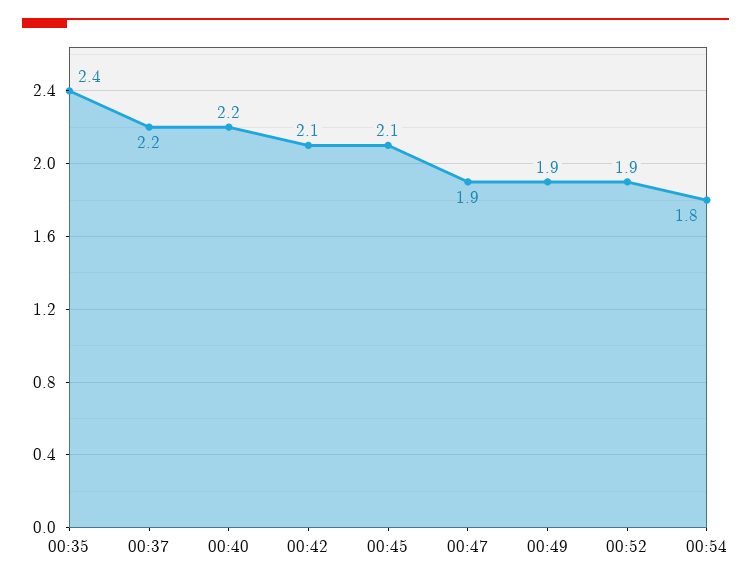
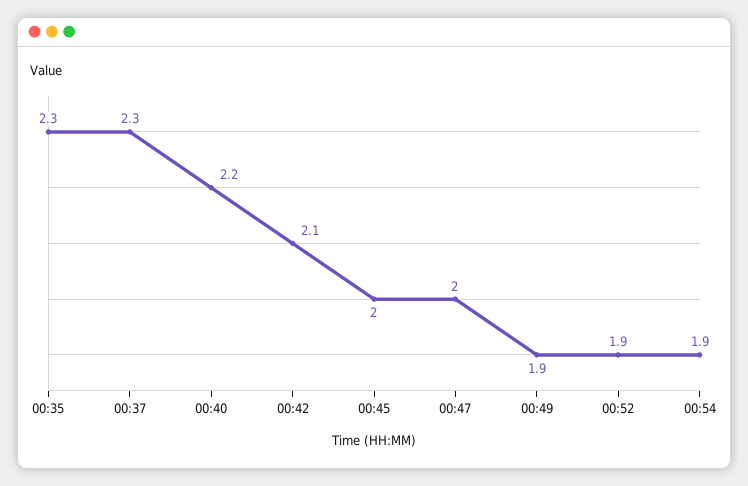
00:35: 2.4 -> 2.3
00:37: 2.2 -> 2.3
00:45: 2.1 -> 2
00:47: 1.9 -> 2
00:54: 1.8 -> 1.9

